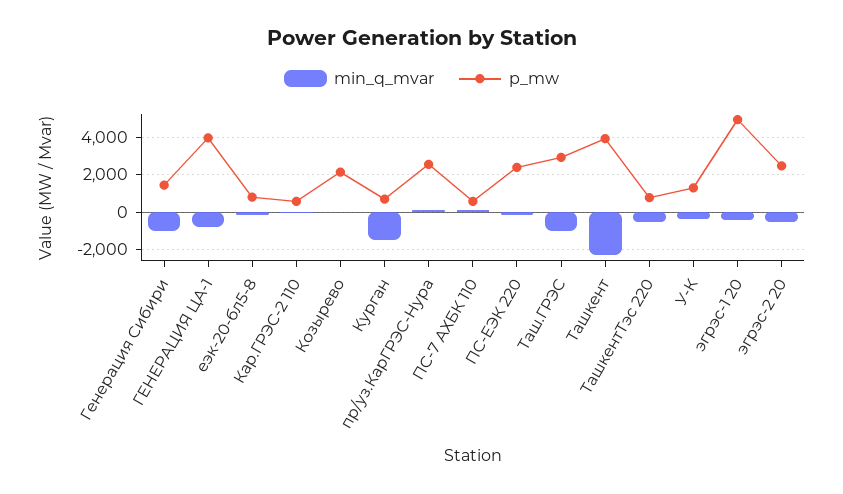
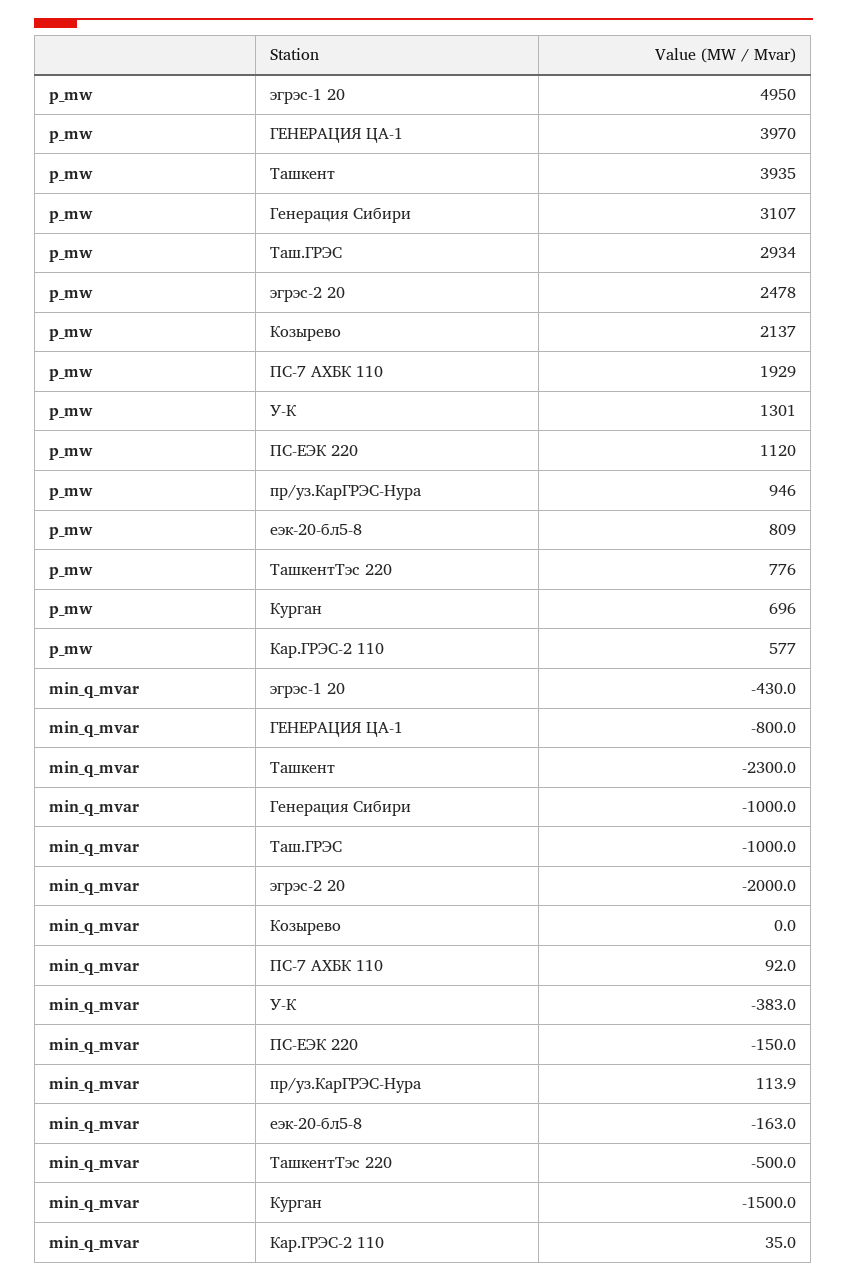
p_mw, Генерация Сибири: 1500 -> 3107
p_mw, пр/уз.КарГРЭС-Нура: 2500 -> 946
p_mw, ПС-7 АХБК 110: 500 -> 1929
p_mw, ПС-ЕЭК 220: 2500 -> 1120
min_q_mvar, эгрэс-2 20: -500 -> -2000

